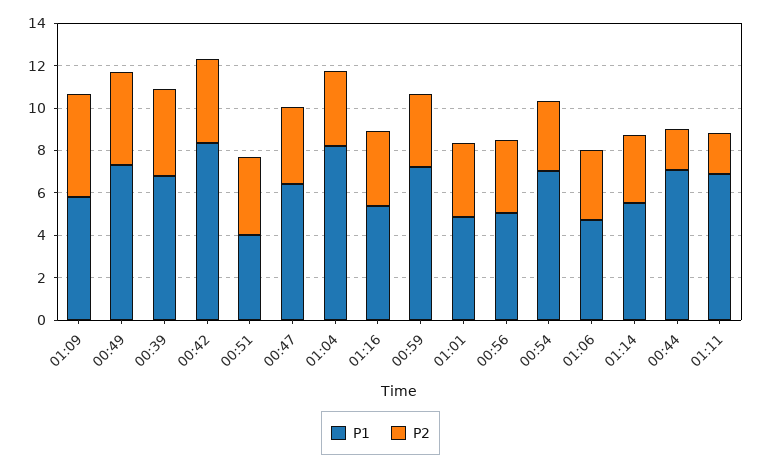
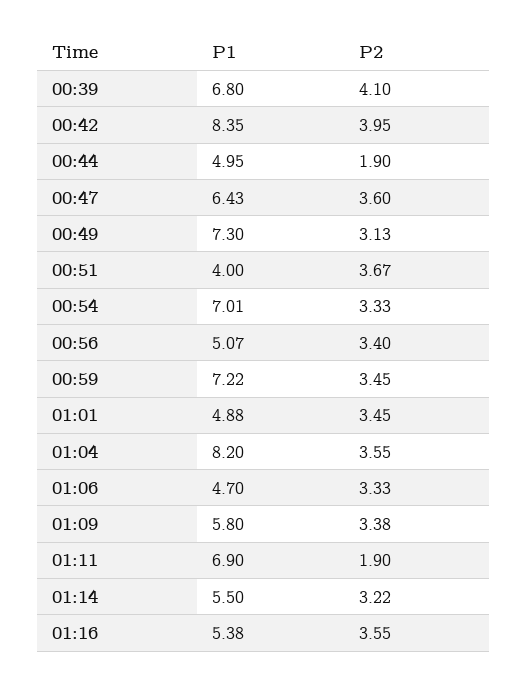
P2, 01:09: 5 -> 3.38
P2, 00:49: 4.5 -> 3.13
P1, 00:44: 7 -> 4.95

